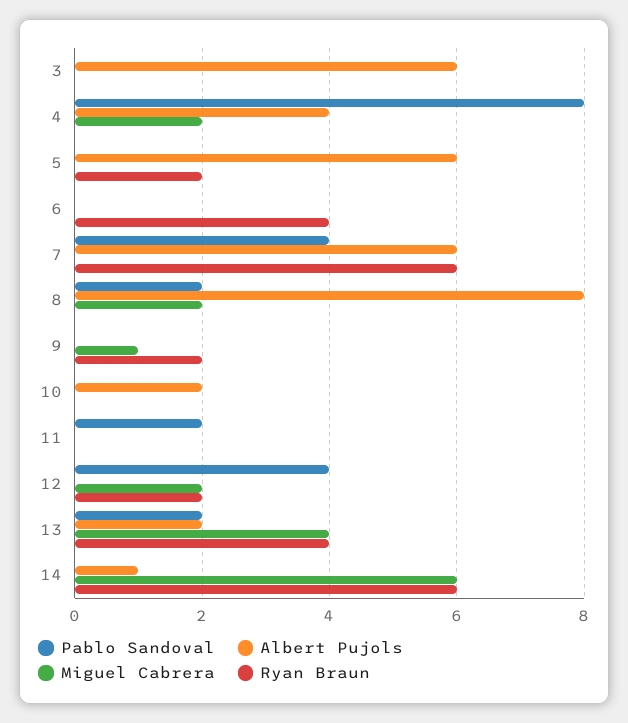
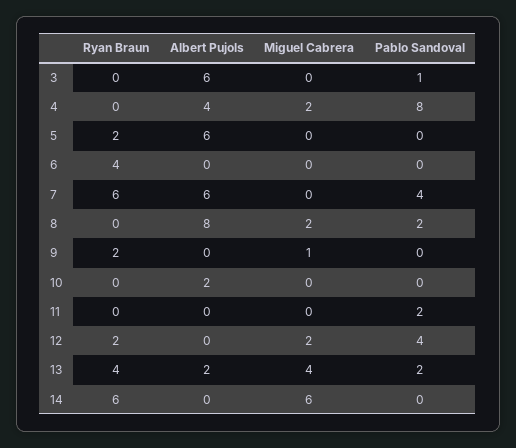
Pablo Sandoval, 3: 0 -> 1
Albert Pujols, 14: 1 -> 0

